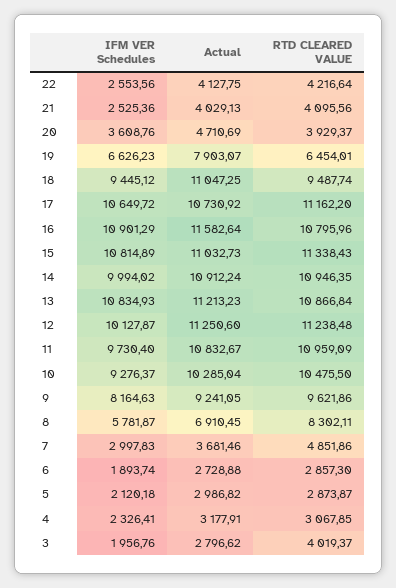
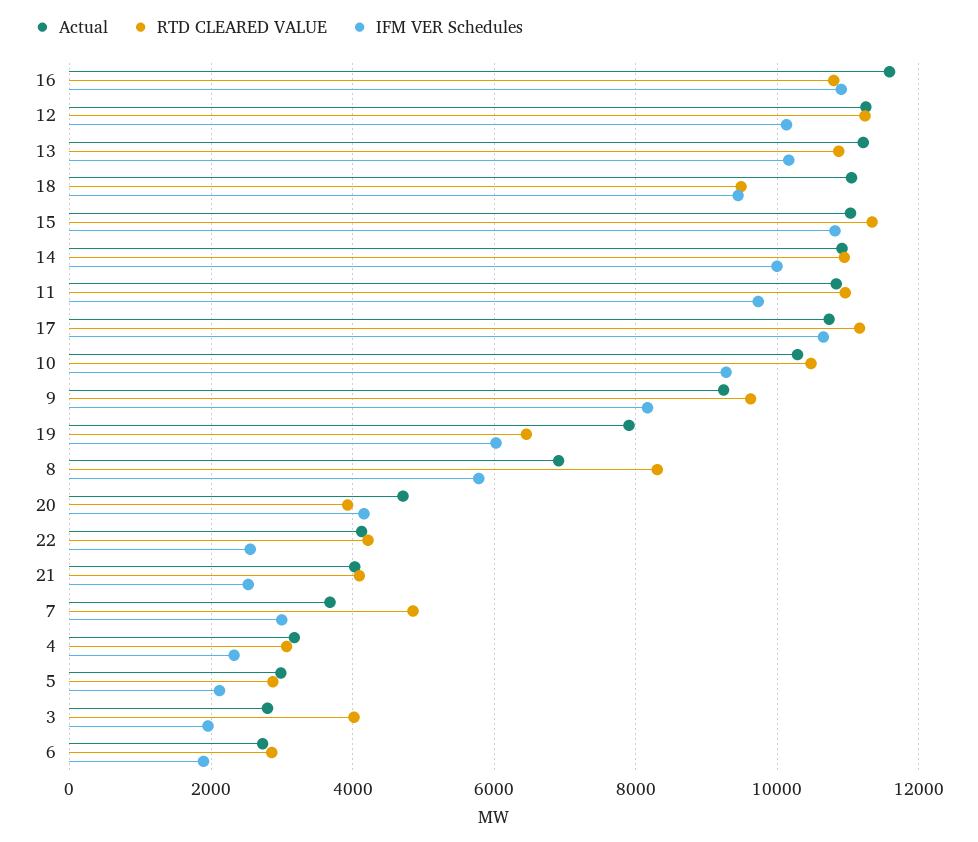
IFM VER Schedules, 20: 3608.76 -> 4200
IFM VER Schedules, 19: 6626.23 -> 6000
IFM VER Schedules, 13: 10834.93 -> 10200

